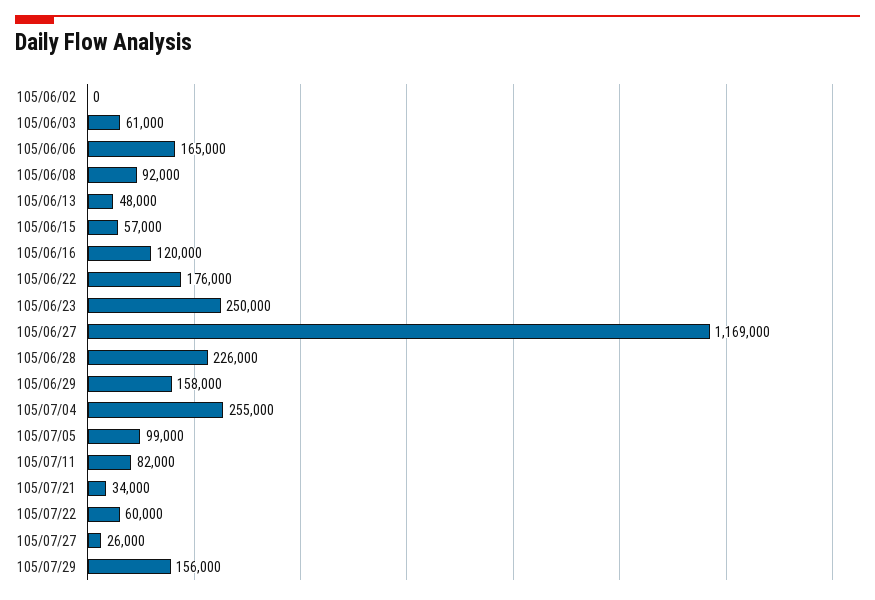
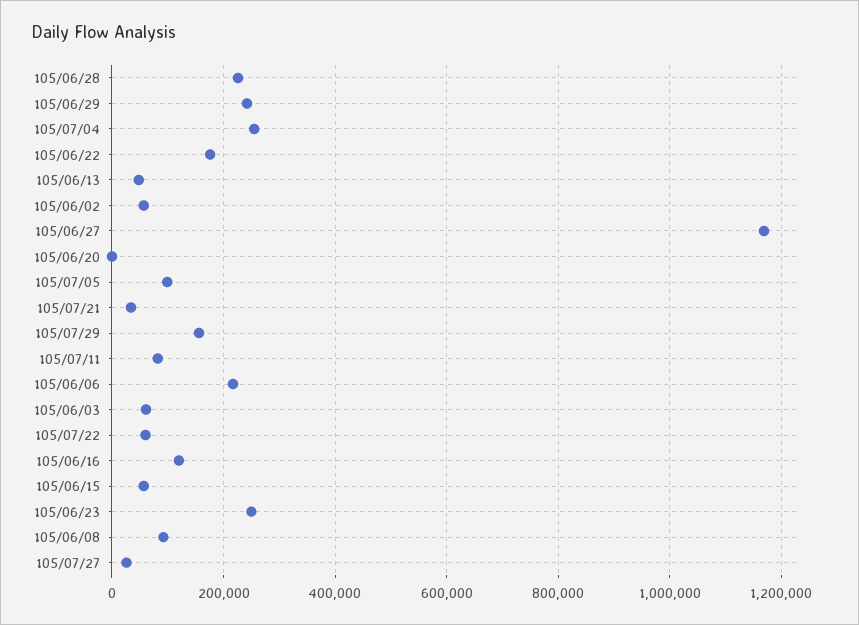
105/06/02: 0 -> 60000
105/06/06: 165000 -> 220000
105/06/29: 158000 -> 240000
105/06/20: none -> 0

